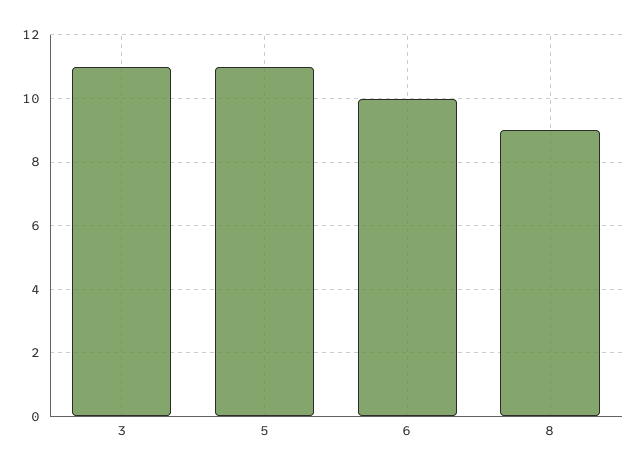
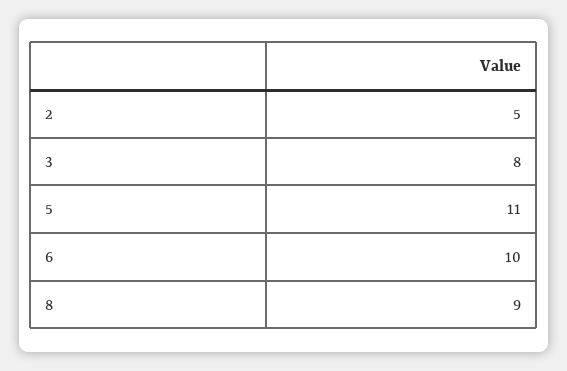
3: 11 -> 8
2: none -> 5

